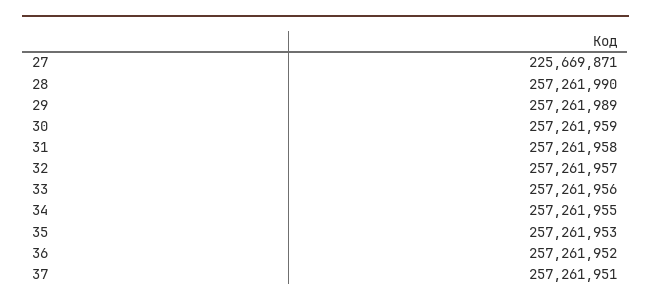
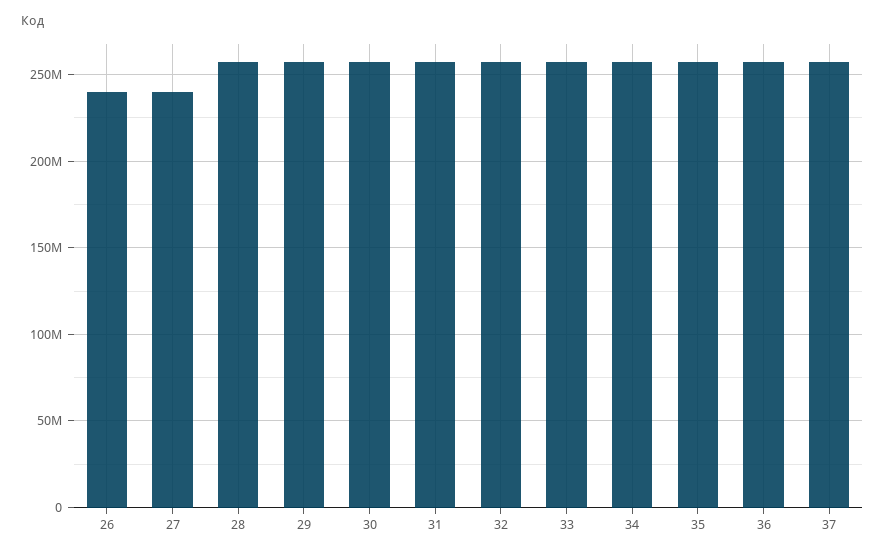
27: 225669871 -> 240000000
26: none -> 240000000

